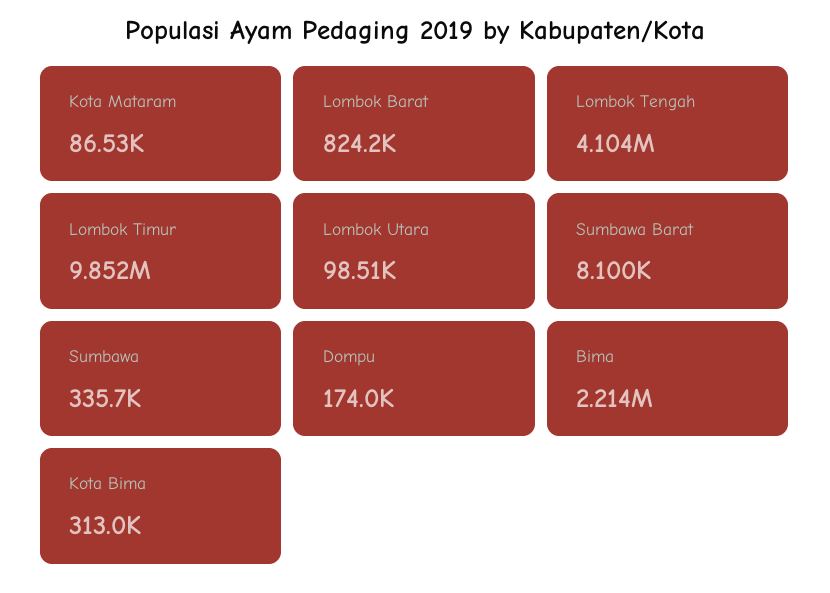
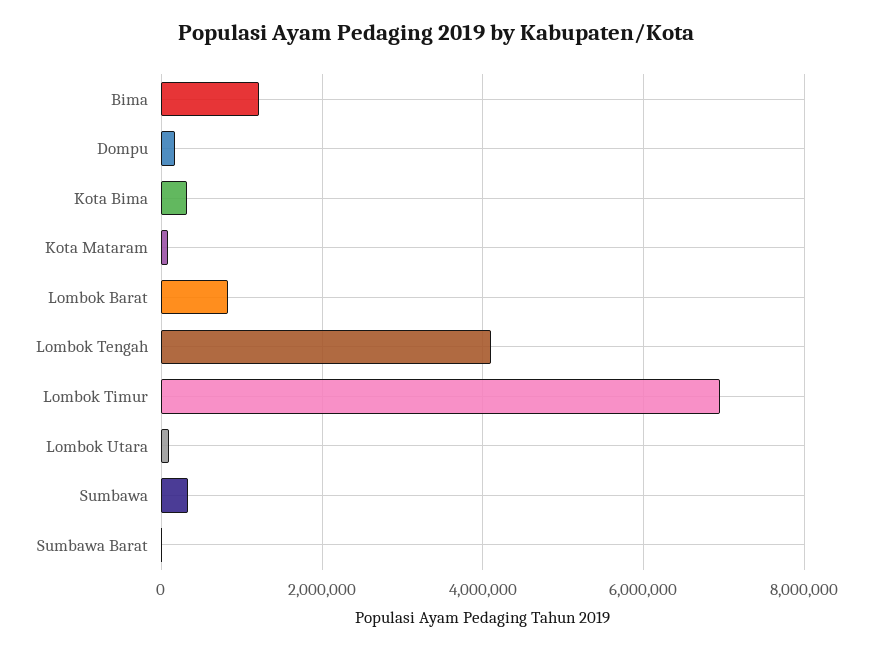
Lombok Timur: 9852000 -> 7000000
Bima: 2214000 -> 1200000

